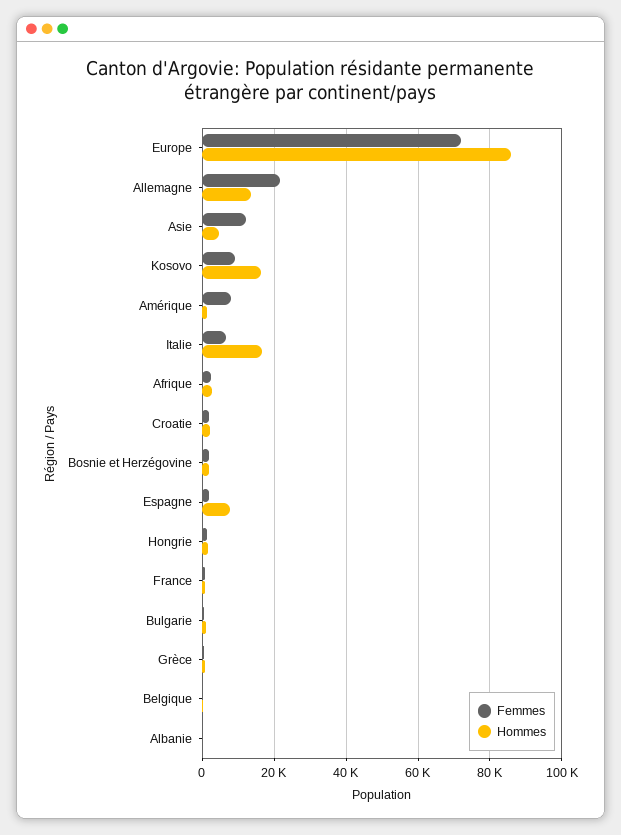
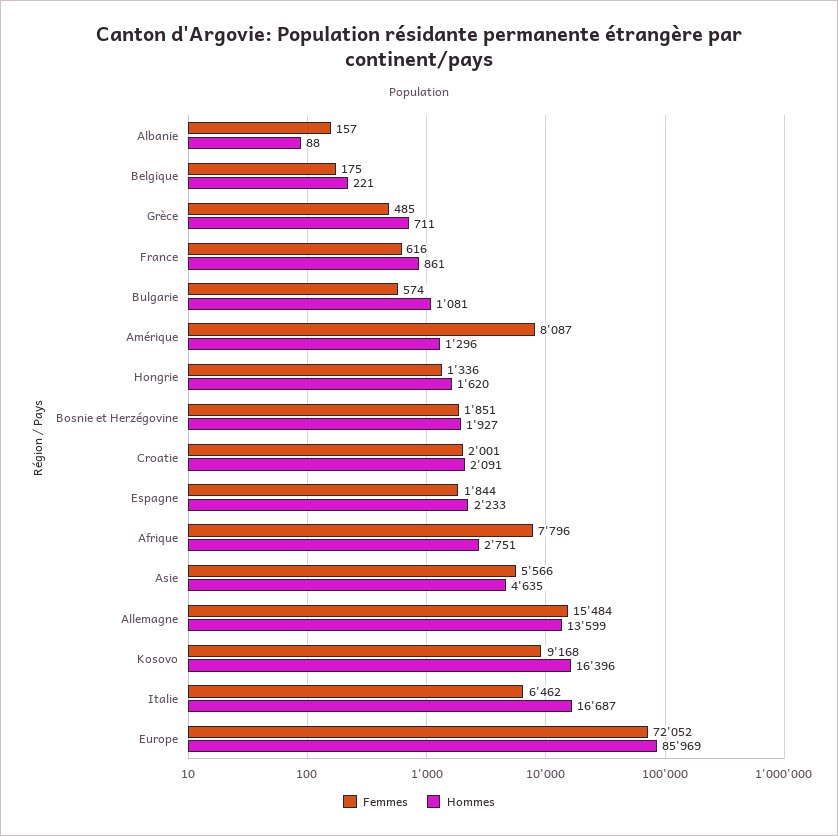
Femmes, Allemagne: 22000 -> 15484
Femmes, Asie: 12000 -> 5566
Femmes, Afrique: 2000 -> 7796
Hommes, Espagne: 8000 -> 2233

